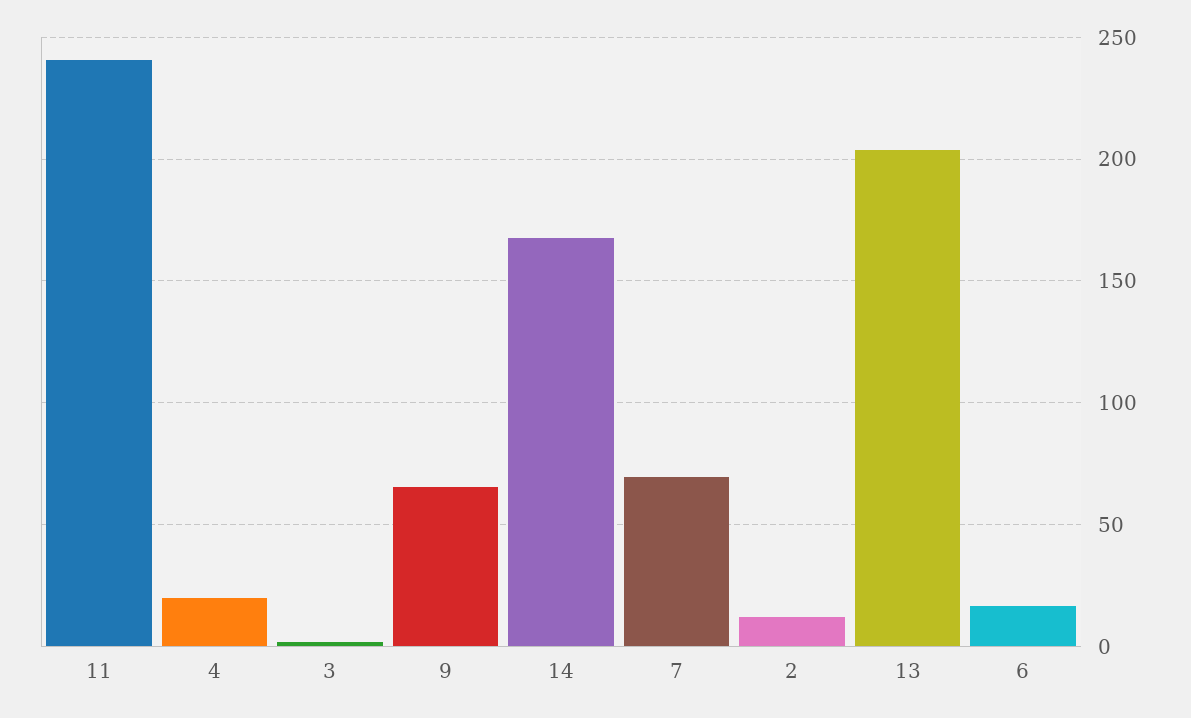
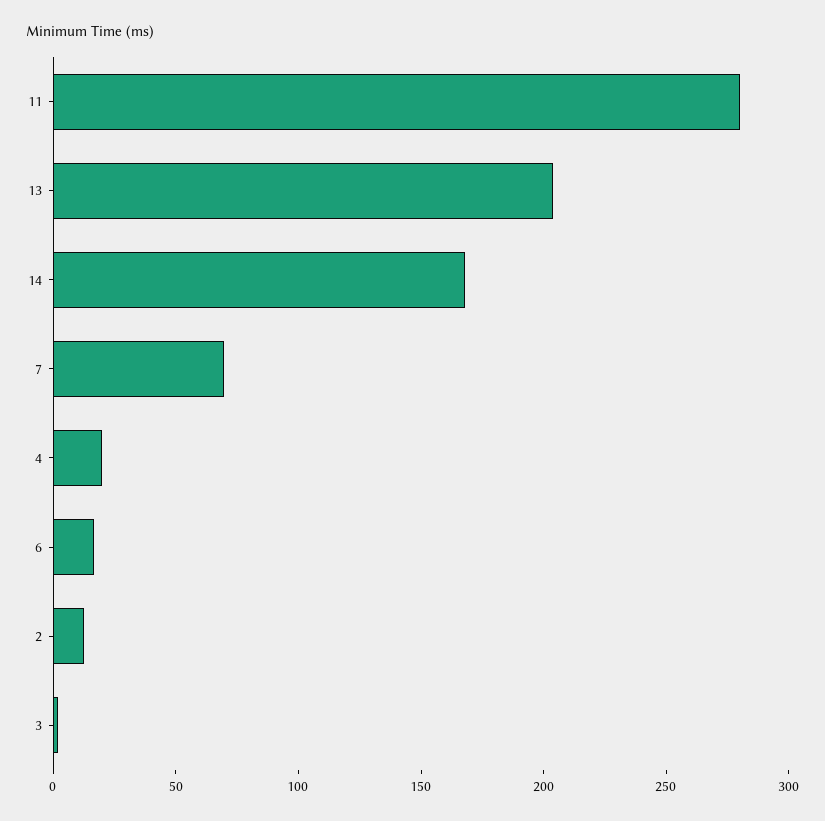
11: 240 -> 280
9: 65 -> none

